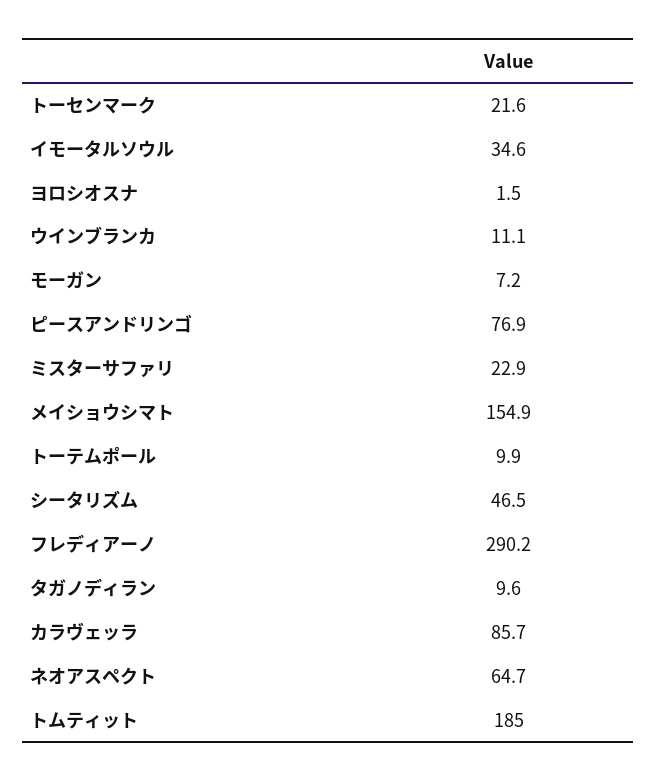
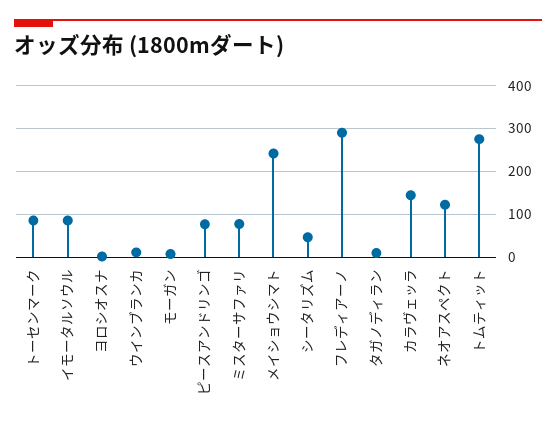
トーセンマーク: 21.6 -> 80
イモータルソウル: 34.6 -> 80
ミスターサファリ: 22.9 -> 80
メイショウシマト: 154.9 -> 240
トーテムポール: 9.9 -> none
カラヴェッラ: 85.7 -> 140
ネオアスペクト: 64.7 -> 120
トムティット: 185 -> 280

